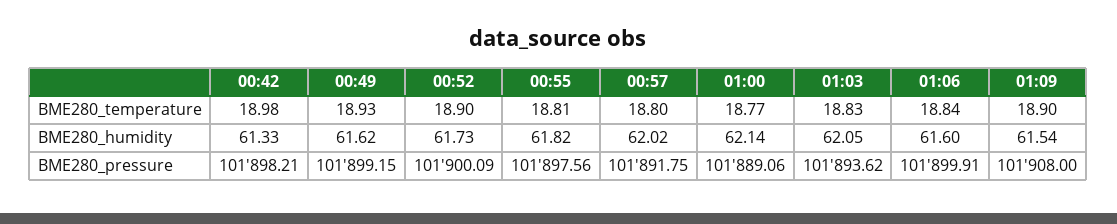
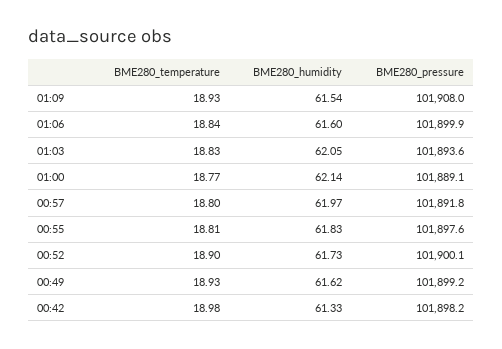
01:09, BME280_temperature: 18.9 -> 18.93
00:55, BME280_humidity: 61.82 -> 61.83
00:57, BME280_humidity: 62.02 -> 61.97

